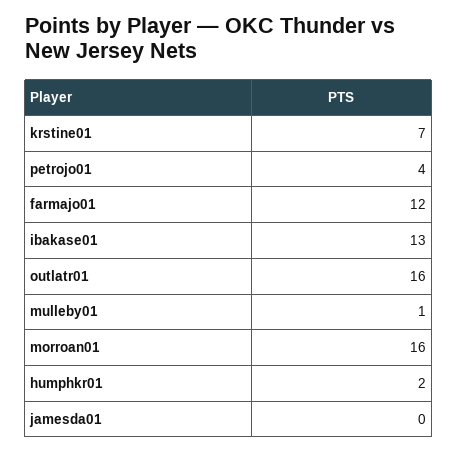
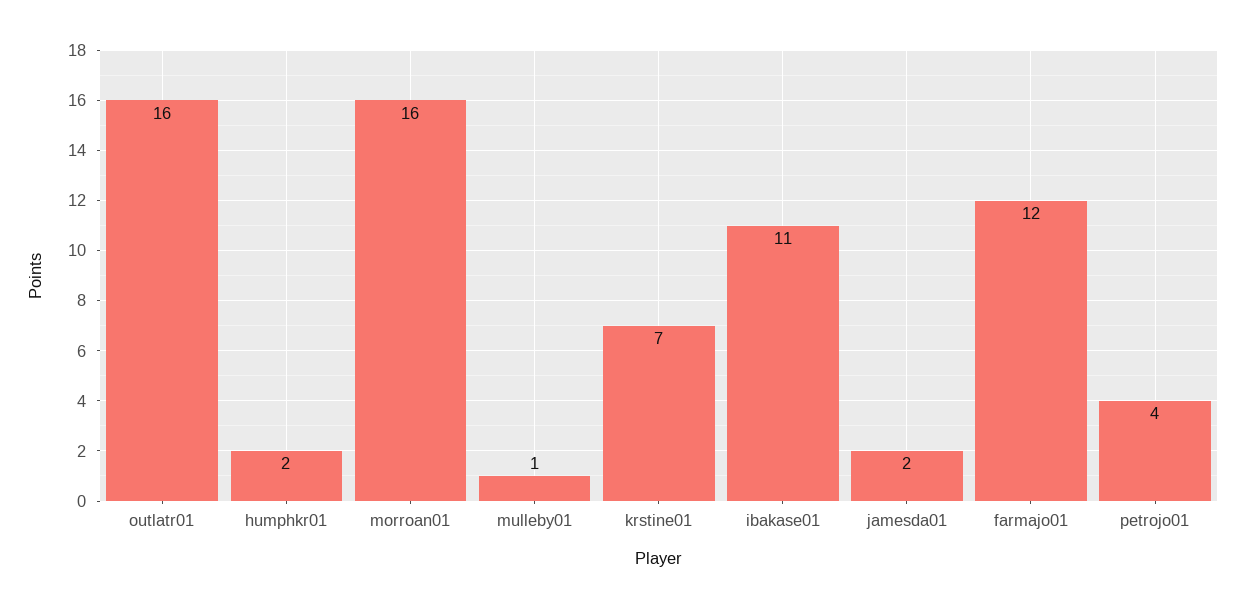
ibakase01: 13 -> 11
jamesda01: 0 -> 2

